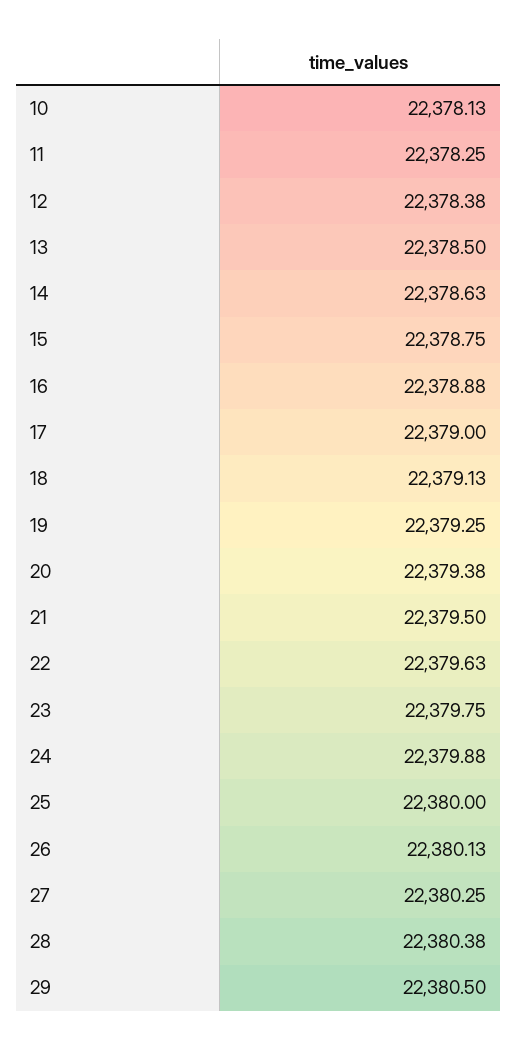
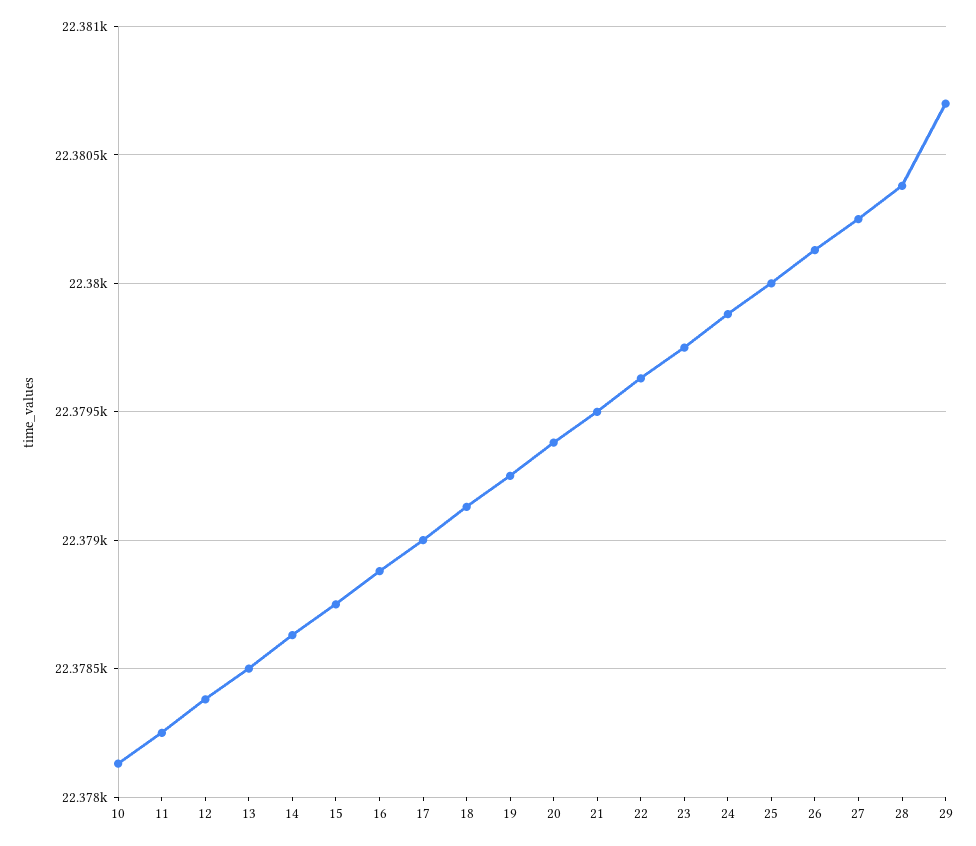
29: 22380.5 -> 22380.7

